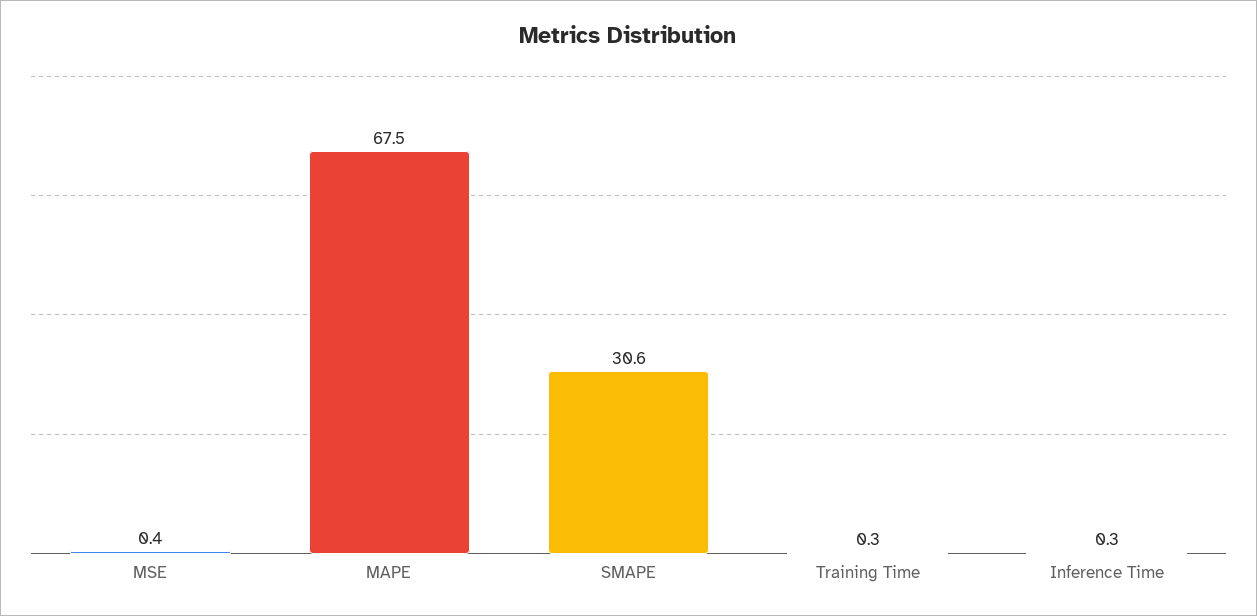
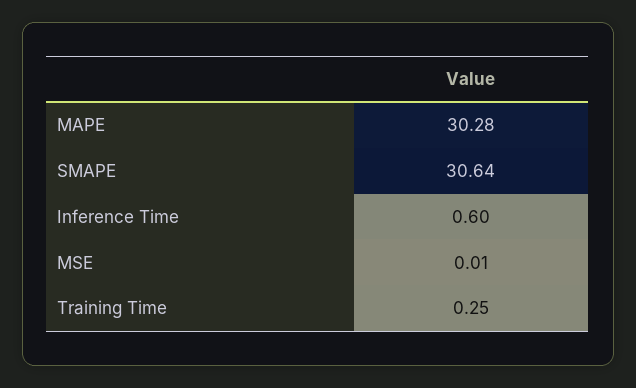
MSE: 0.4 -> 0.01
MAPE: 67.5 -> 30.28
Inference Time: 0.3 -> 0.6

